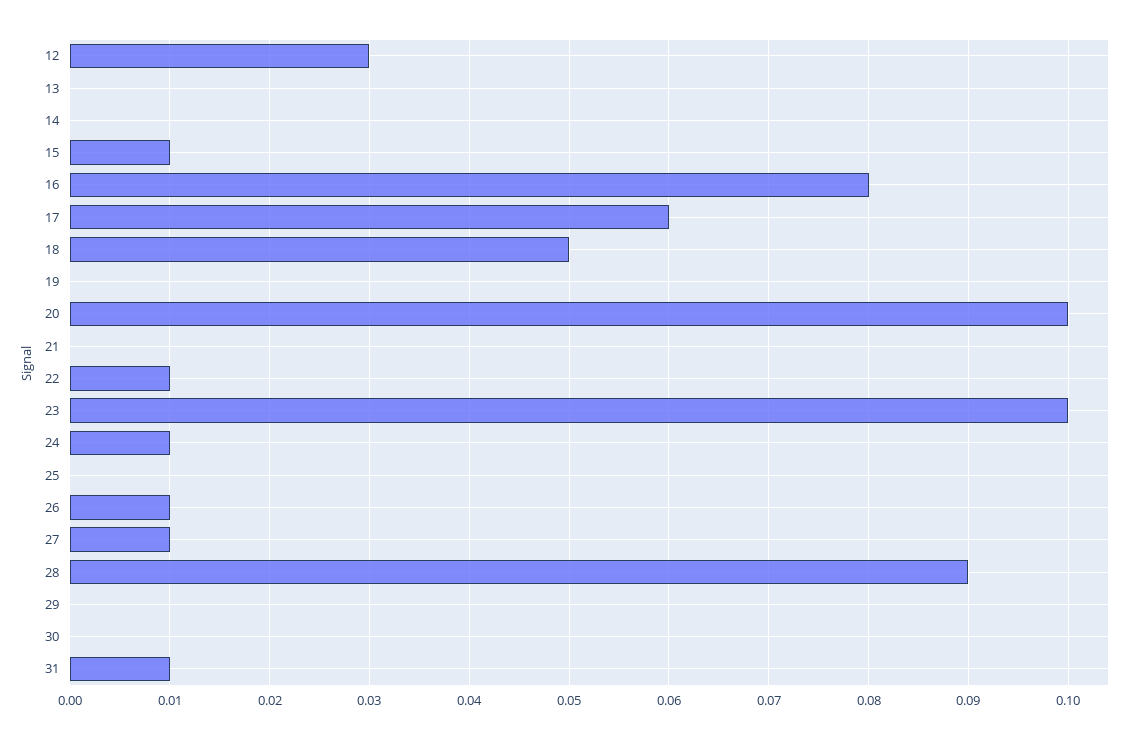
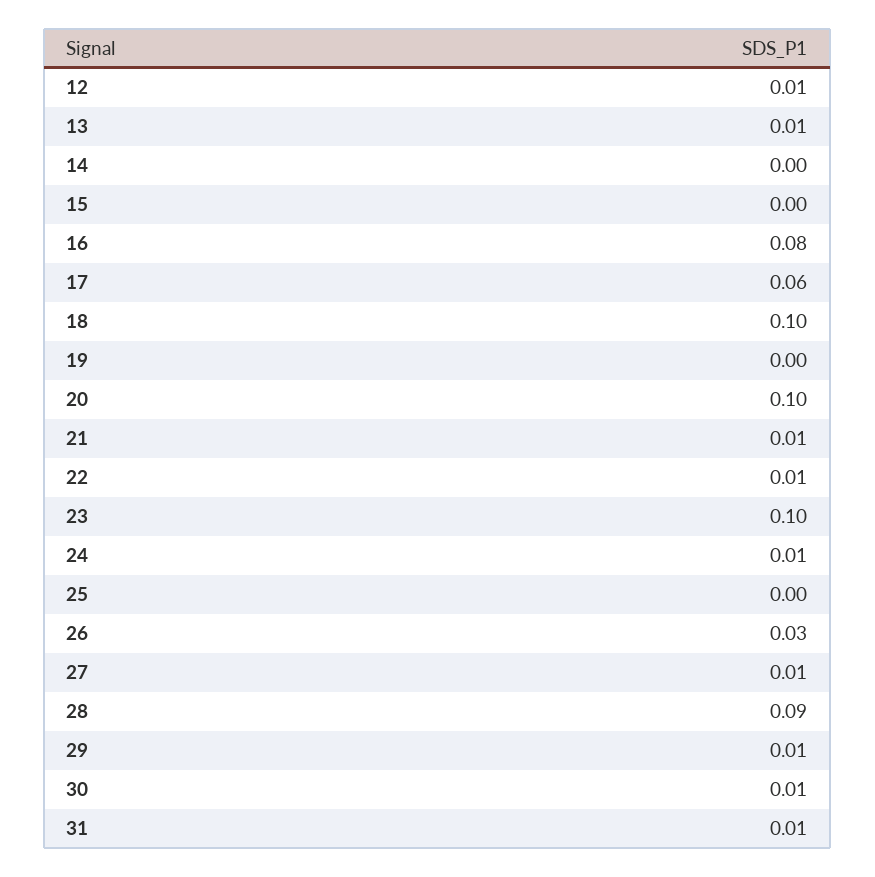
12: 0.03 -> 0.01
13: 0 -> 0.01
15: 0.01 -> 0
18: 0.05 -> 0.1
21: 0 -> 0.01
26: 0.01 -> 0.03
29: 0 -> 0.01
30: 0 -> 0.01

